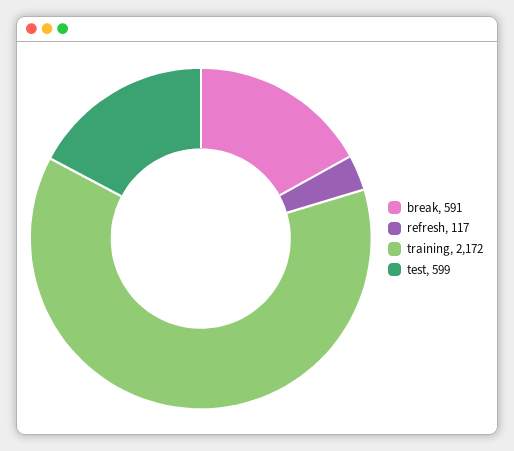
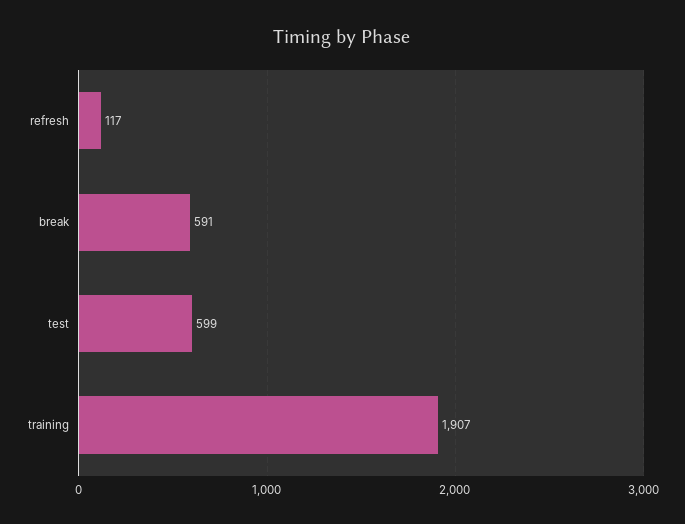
training: 2172 -> 1907

